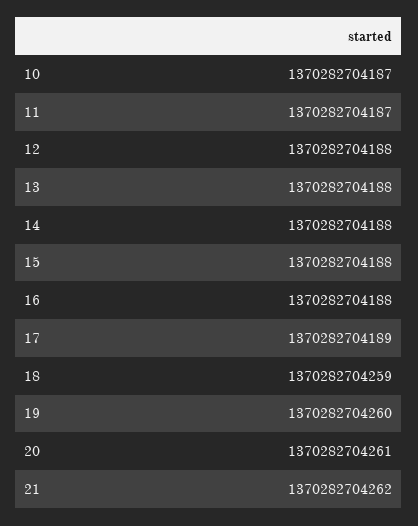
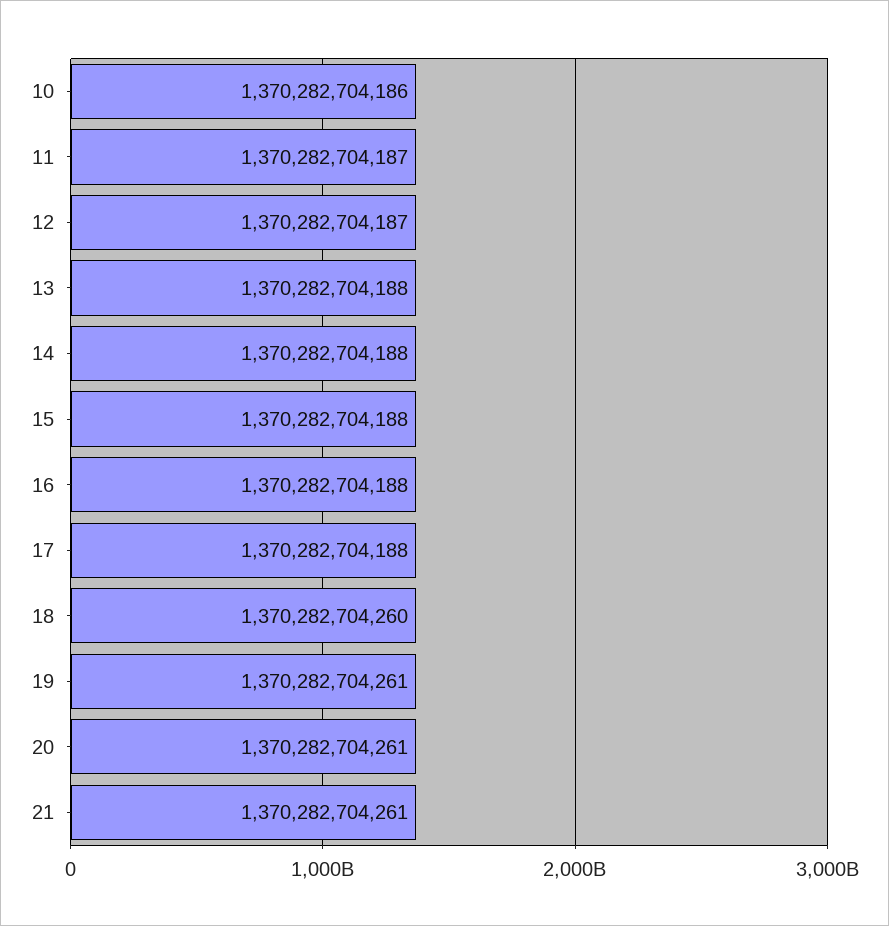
10: 1370282704187 -> 1370282704186
12: 1370282704188 -> 1370282704187
17: 1370282704189 -> 1370282704188
18: 1370282704259 -> 1370282704260
19: 1370282704260 -> 1370282704261
21: 1370282704262 -> 1370282704261

